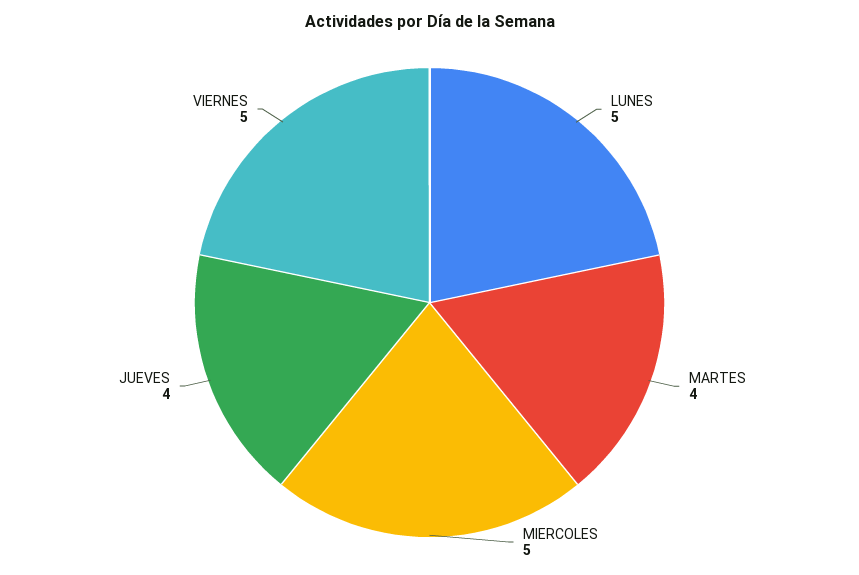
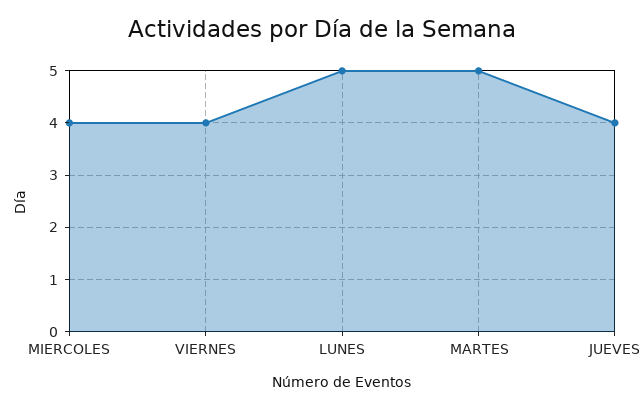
MARTES: 4 -> 5
MIERCOLES: 5 -> 4
VIERNES: 5 -> 4

